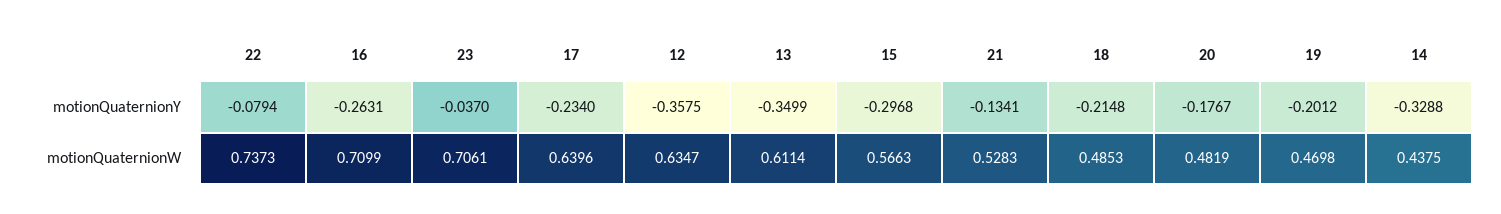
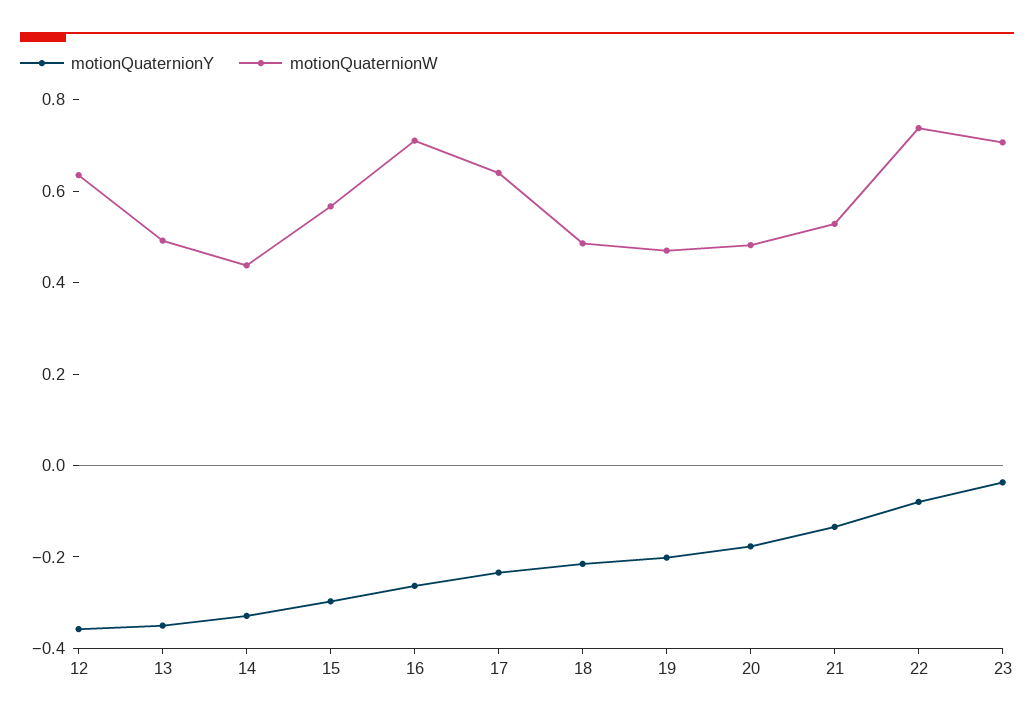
motionQuaternionW, 13: 0.6114 -> 0.5

